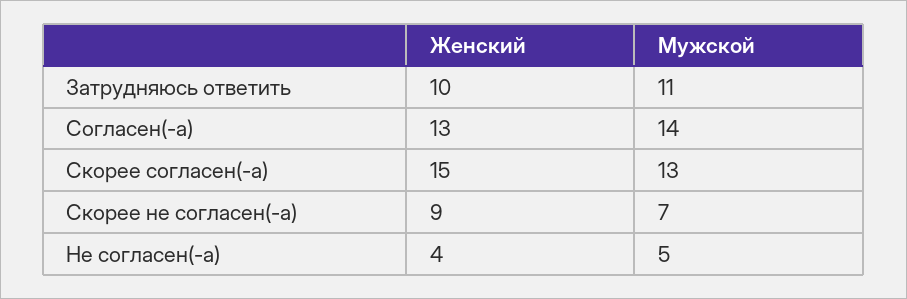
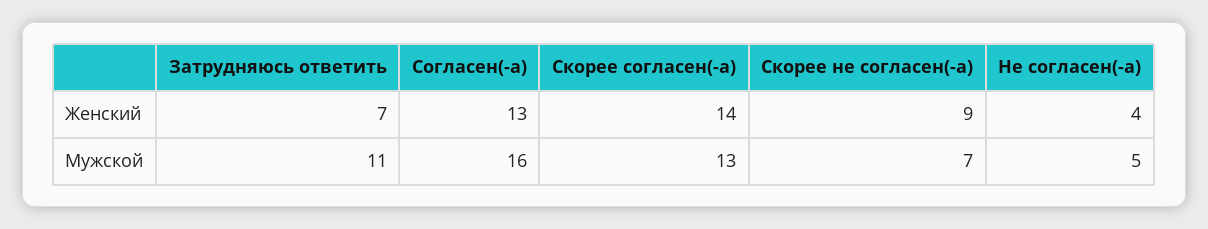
Женский, Затрудняюсь ответить: 10 -> 7
Мужской, Согласен(-а): 14 -> 16
Женский, Скорее согласен(-а): 15 -> 14

